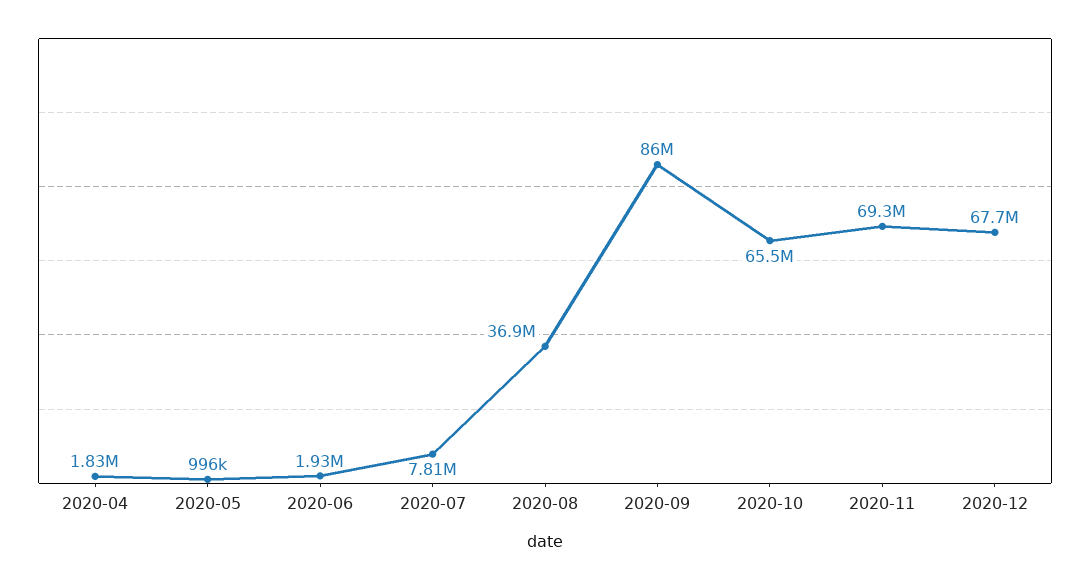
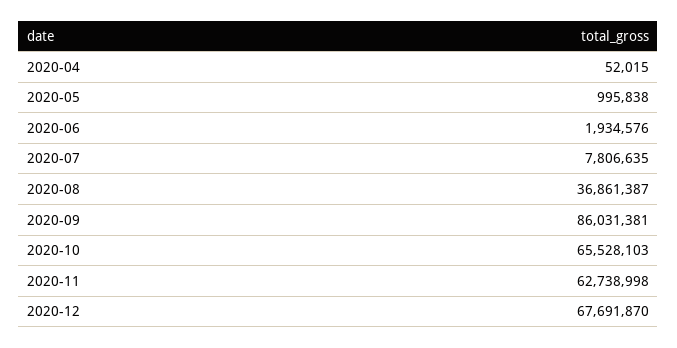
2020-04: 1830000 -> 52015
2020-11: 69300000 -> 62738998

